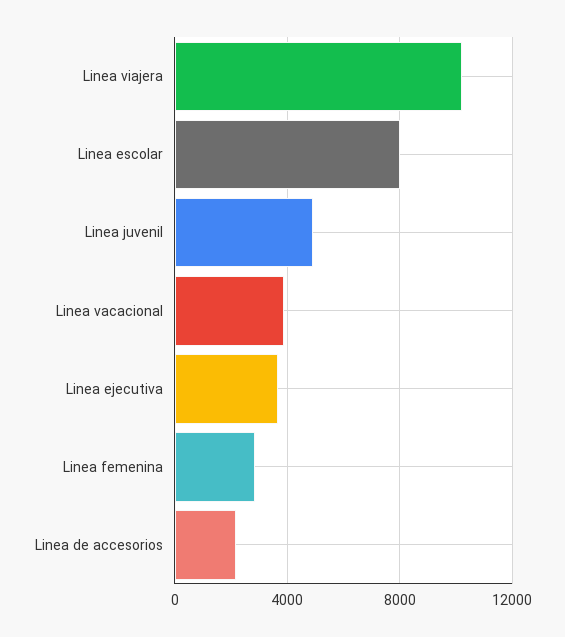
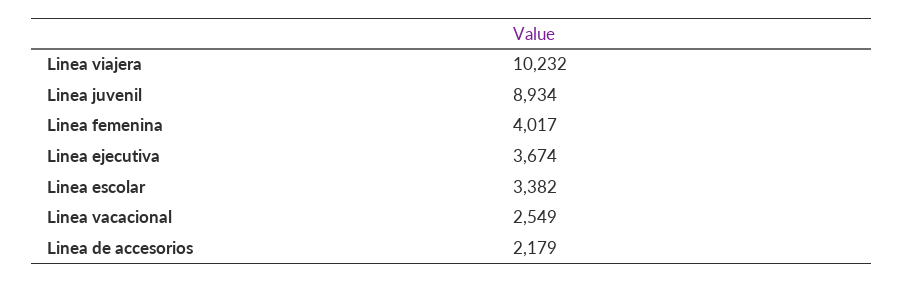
Linea escolar: 8000 -> 3382
Linea juvenil: 5000 -> 8934
Linea vacacional: 4000 -> 2549
Linea femenina: 3000 -> 4017

